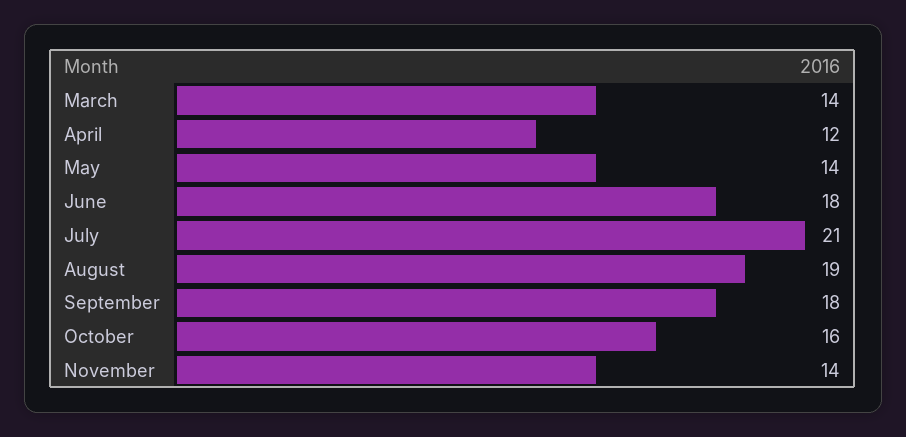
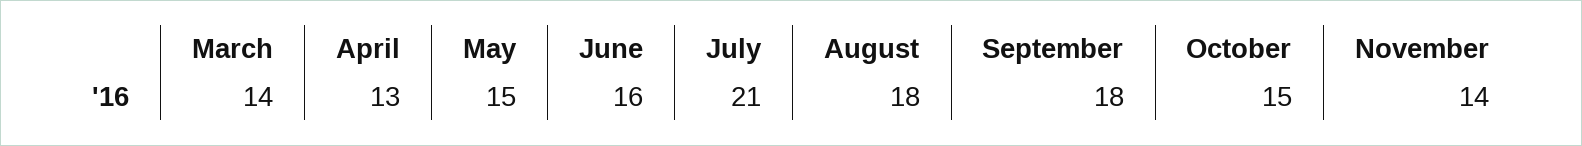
April: 12 -> 13
May: 14 -> 15
June: 18 -> 16
August: 19 -> 18
October: 16 -> 15

